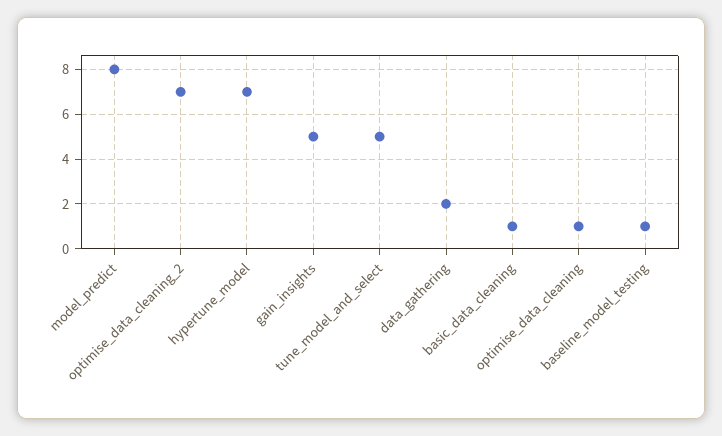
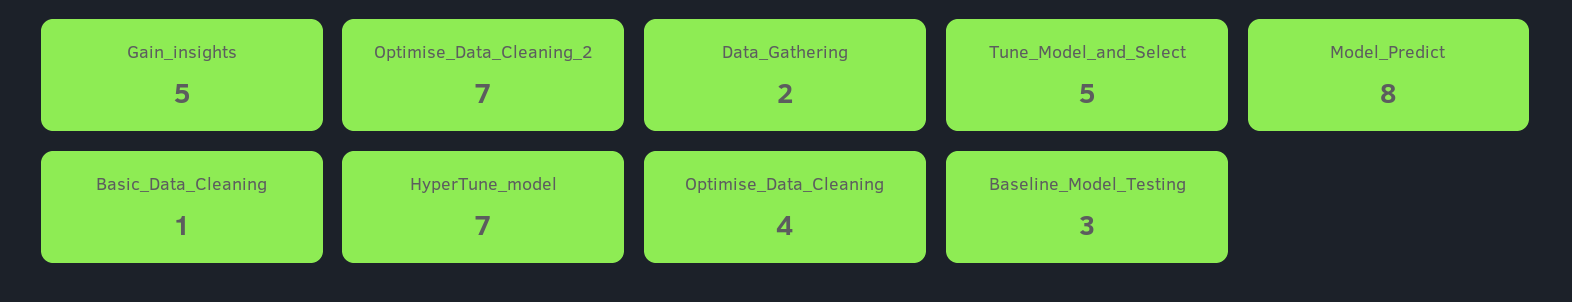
optimise_data_cleaning: 1 -> 4
baseline_model_testing: 1 -> 3

